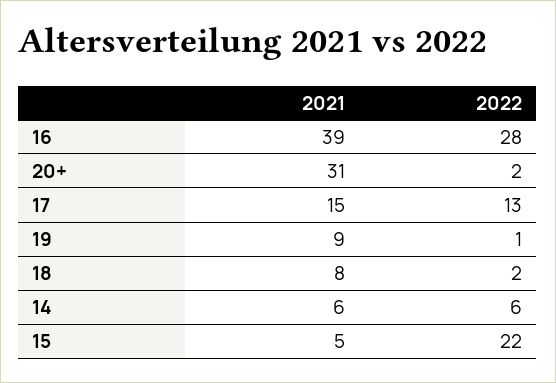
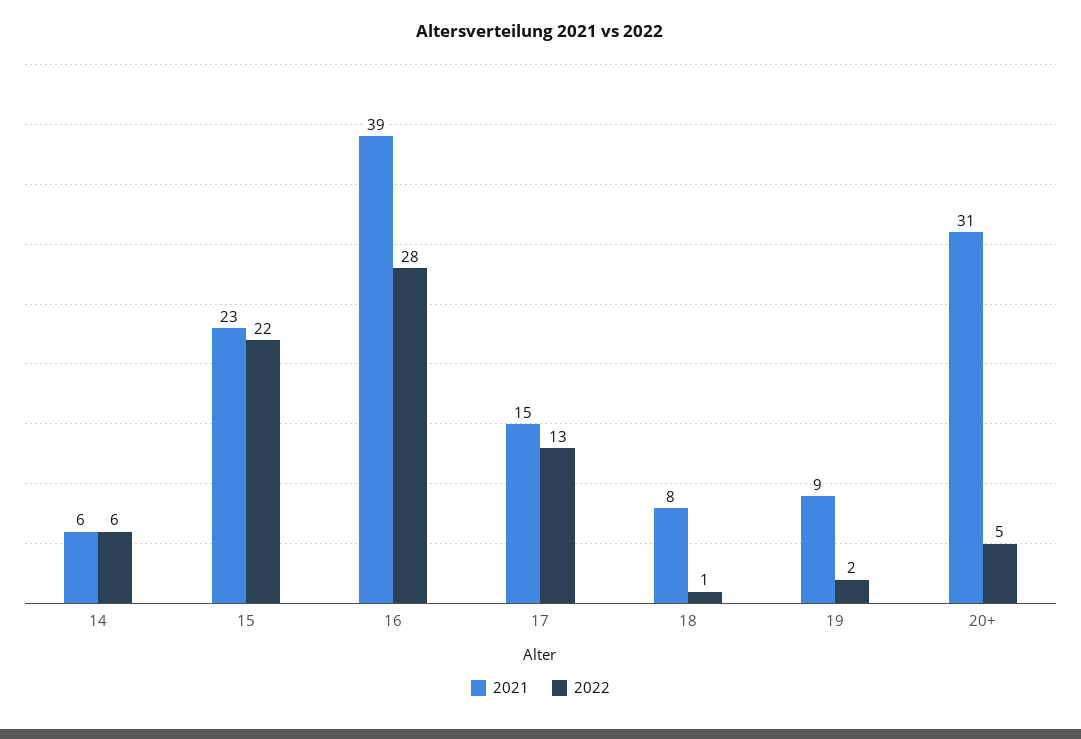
2022, 20+: 2 -> 5
2022, 19: 1 -> 2
2022, 18: 2 -> 1
2021, 15: 5 -> 23

